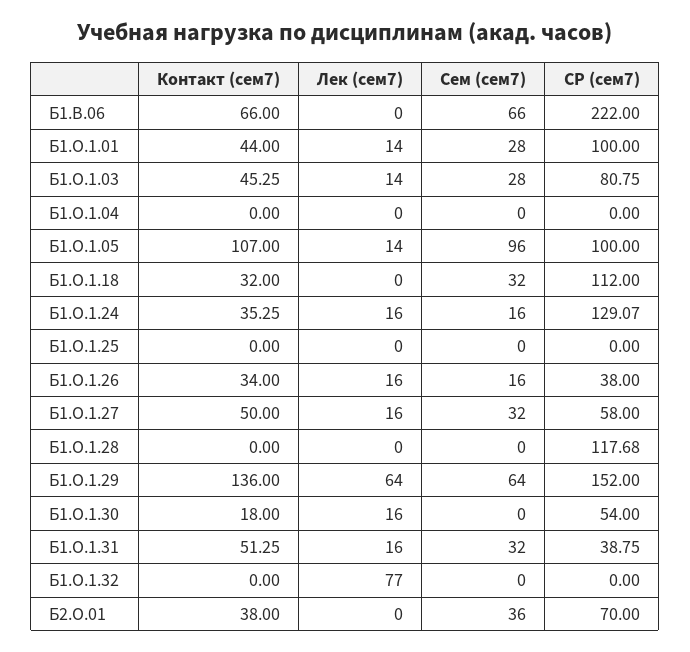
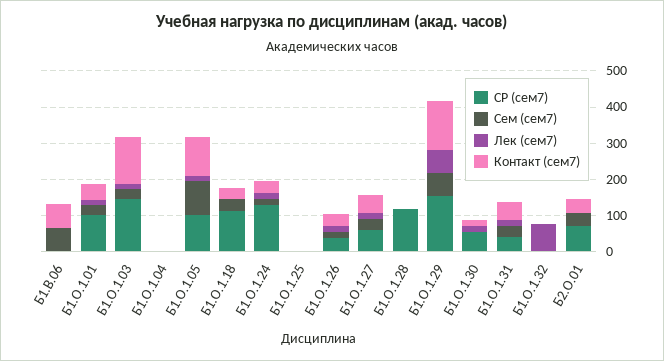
СР (сем7), Б1.В.06: 222 -> 0
Контакт (сем7), Б1.О.1.03: 45.25 -> 125
СР (сем7), Б1.О.1.03: 80.75 -> 150

